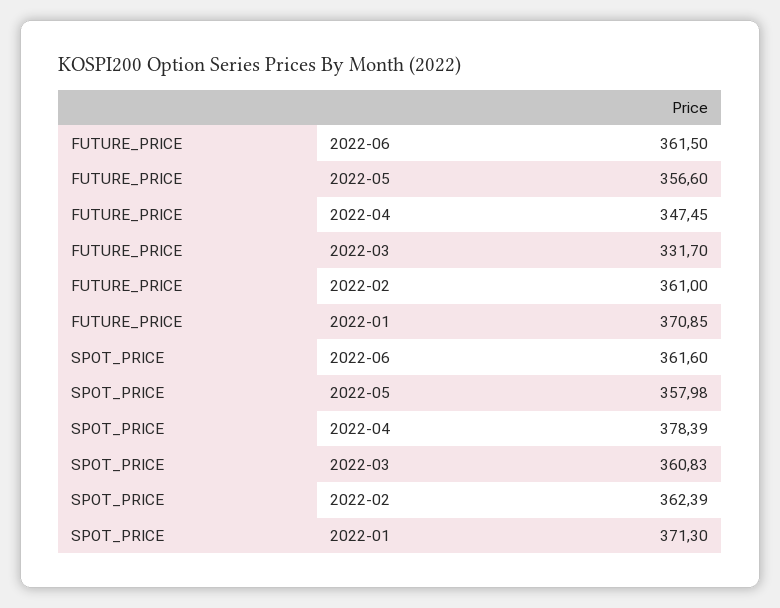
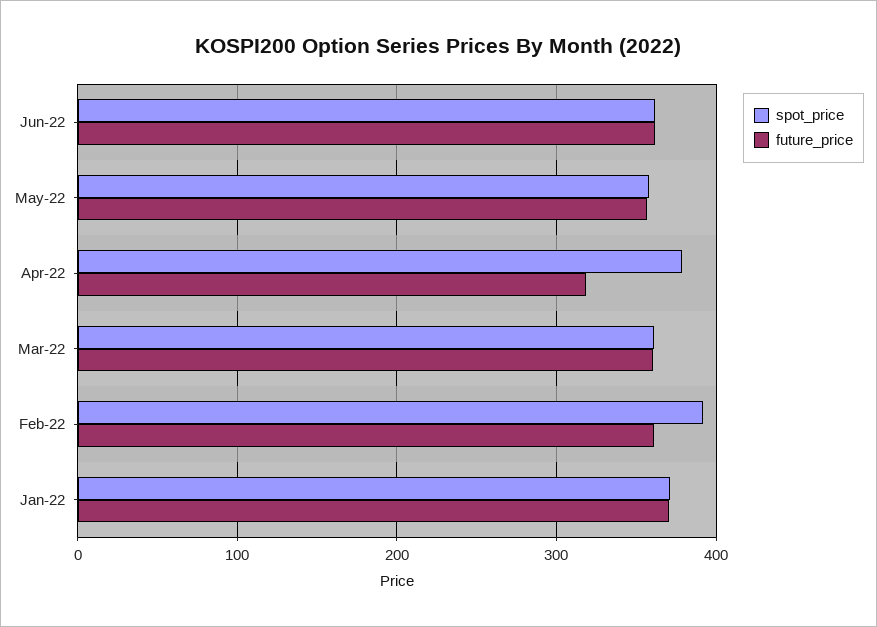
FUTURE_PRICE, 2022-04: 347.45 -> 320
FUTURE_PRICE, 2022-03: 331.7 -> 360
SPOT_PRICE, 2022-02: 362.39 -> 390

